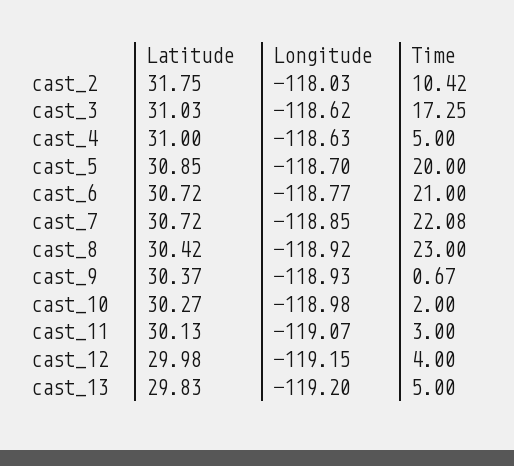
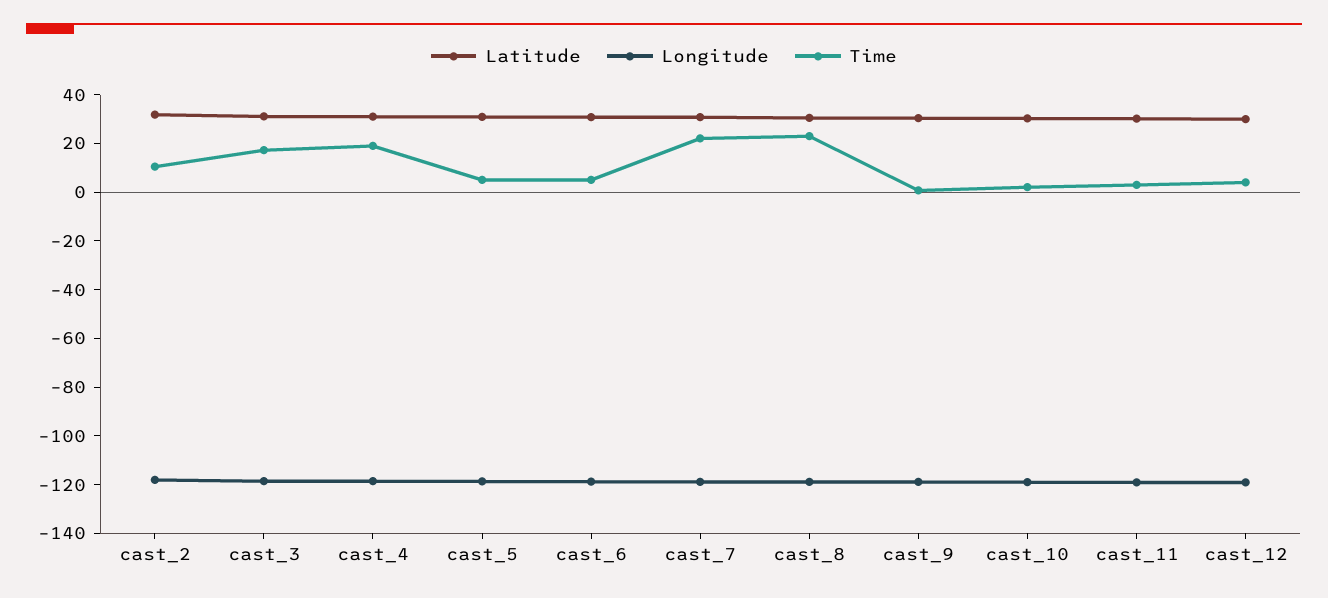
Time, cast_4: 5 -> 20
Time, cast_5: 20 -> 5
Time, cast_6: 21 -> 5
Latitude, cast_13: 29.83 -> none
Longitude, cast_13: -119.2 -> none
Time, cast_13: 5 -> none

